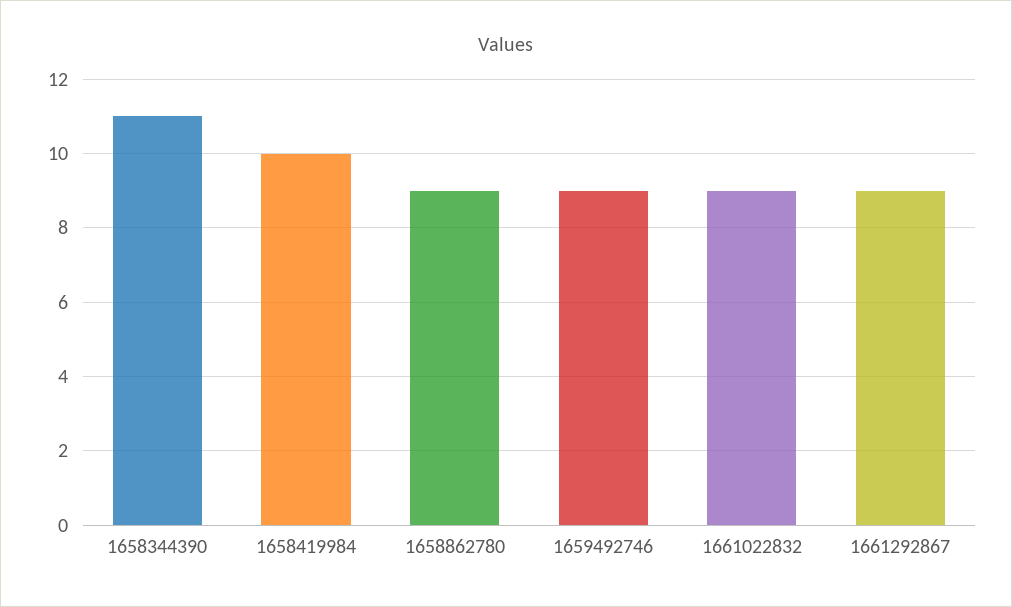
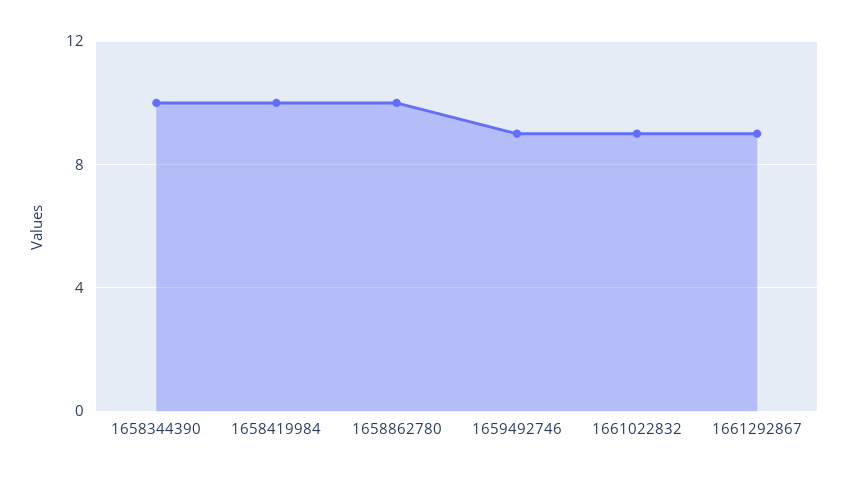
1658344390: 11 -> 10
1658862780: 9 -> 10

